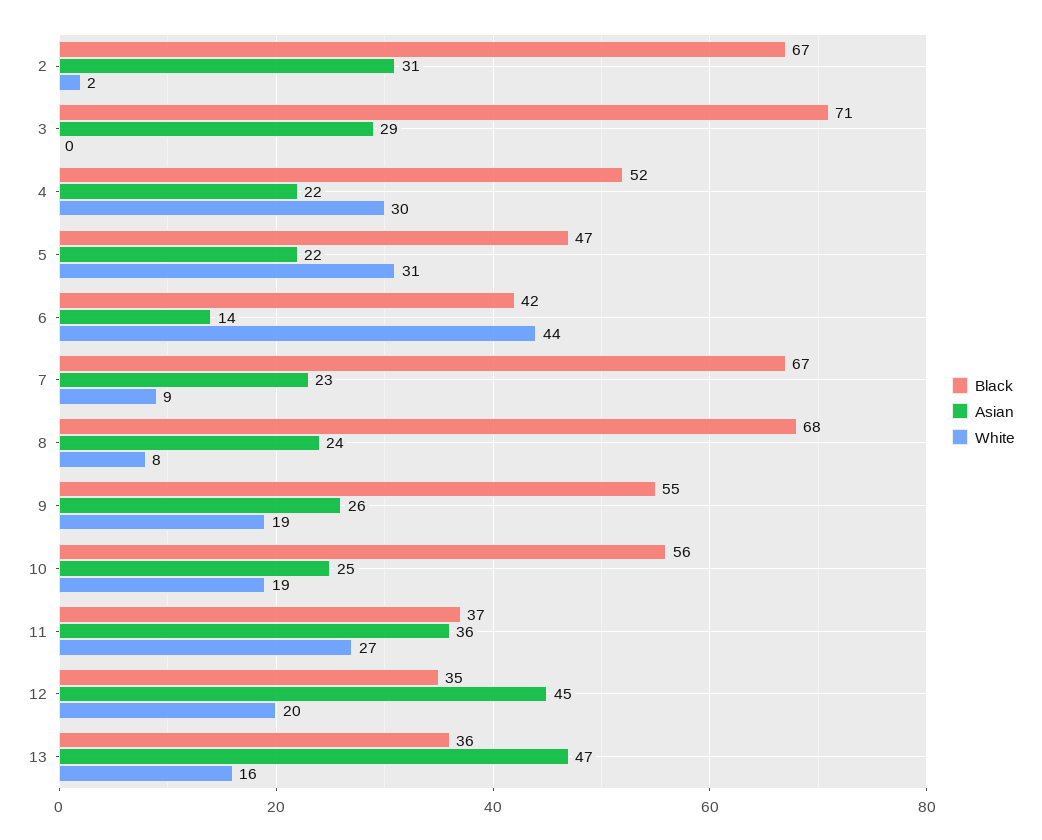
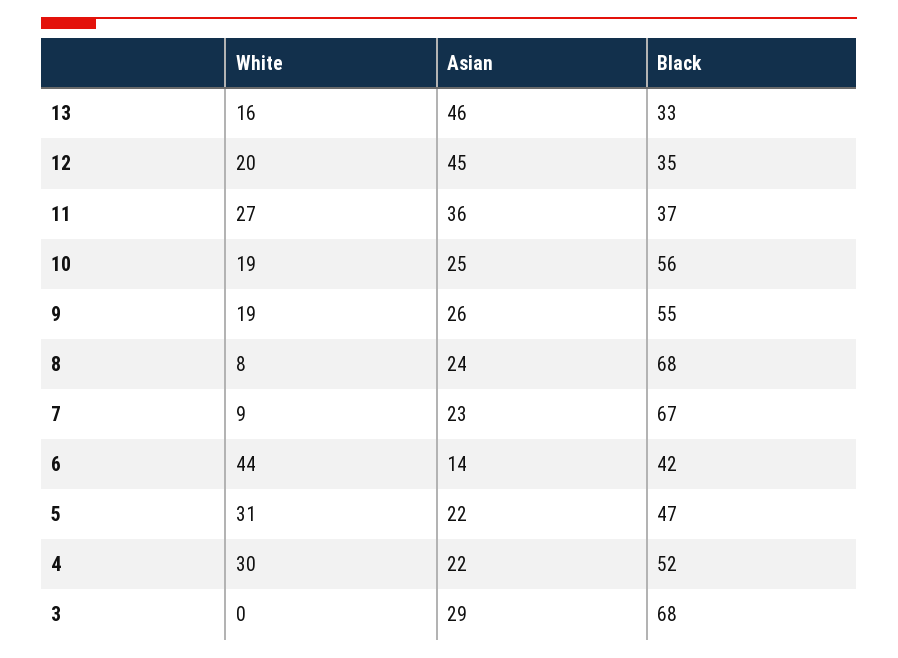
Black, 2: 67 -> none
Asian, 2: 31 -> none
White, 2: 2 -> none
Black, 3: 71 -> 68
Black, 13: 36 -> 33
Asian, 13: 47 -> 46

